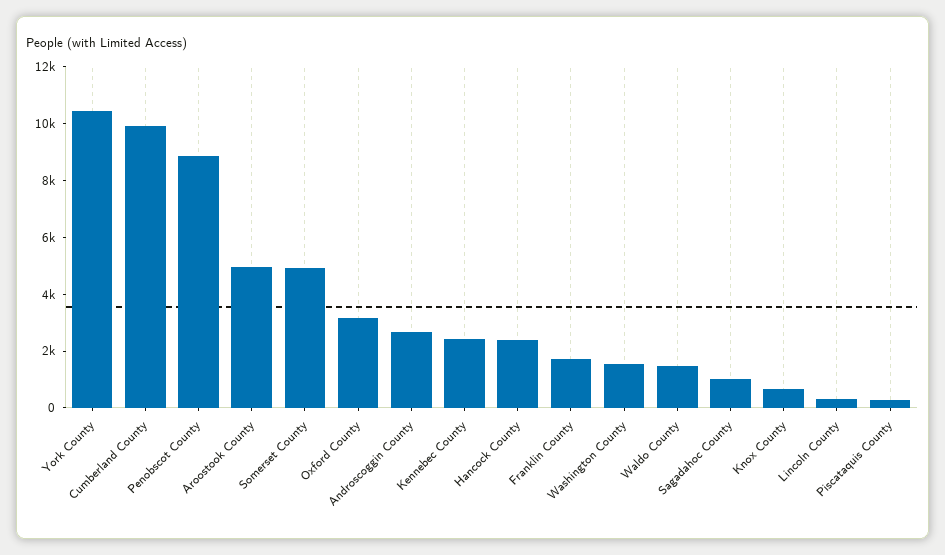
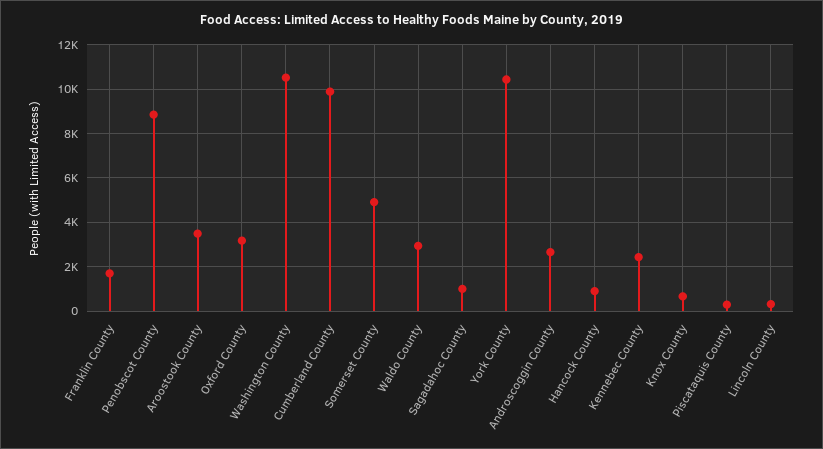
Aroostook County: 5000 -> 3500
Hancock County: 2500 -> 1000
Washington County: 1500 -> 10500
Waldo County: 1500 -> 3000

